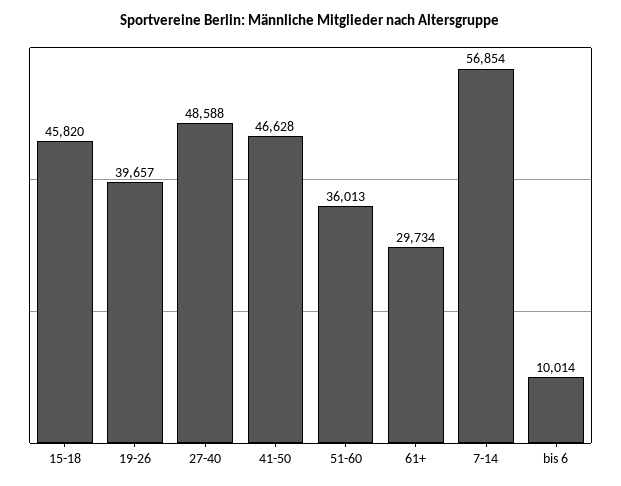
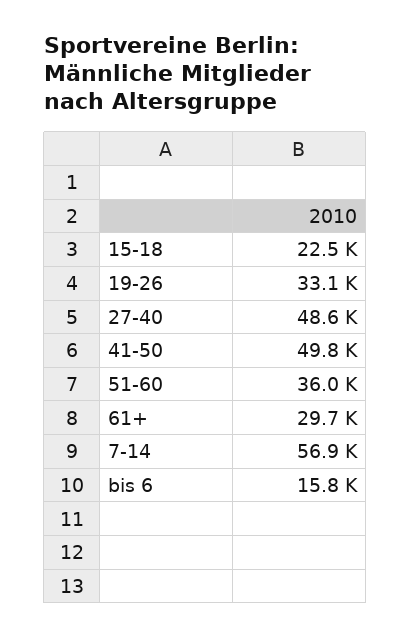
15-18: 45820 -> 22500
19-26: 39657 -> 33100
41-50: 46628 -> 49800
bis 6: 10014 -> 15800

